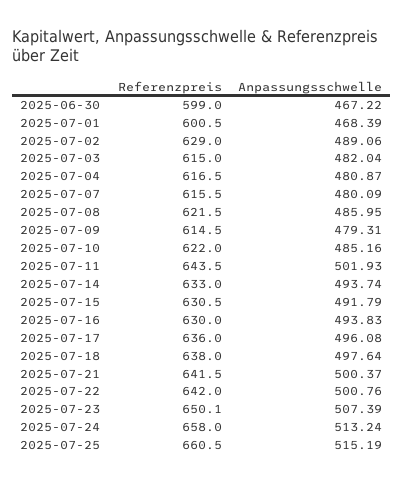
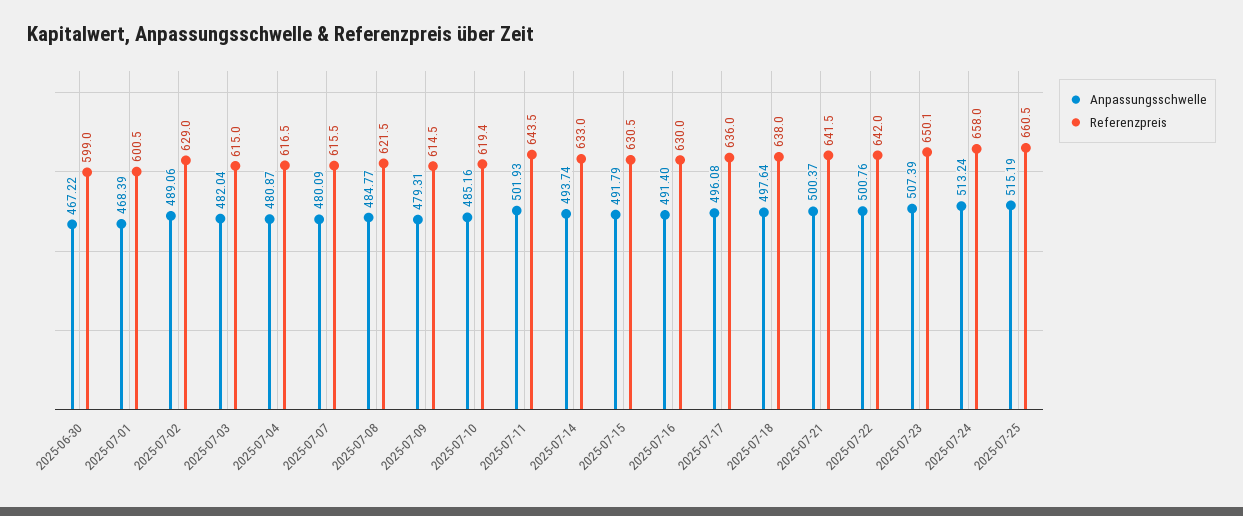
Anpassungsschwelle, 2025-07-08: 485.95 -> 484.77
Referenzpreis, 2025-07-10: 622 -> 619.4
Anpassungsschwelle, 2025-07-16: 493.83 -> 491.4

